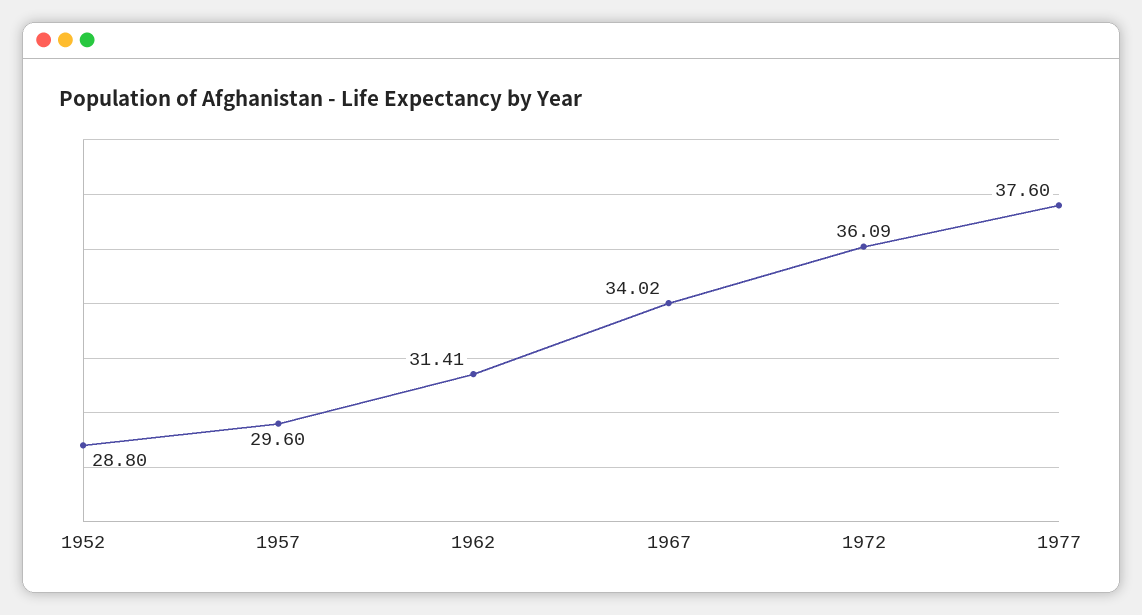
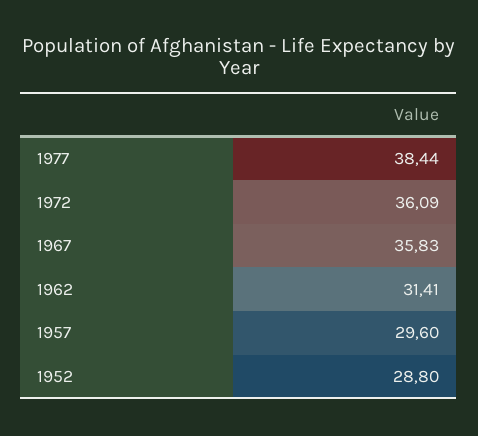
1967: 34.02 -> 35.83
1977: 37.6 -> 38.44

